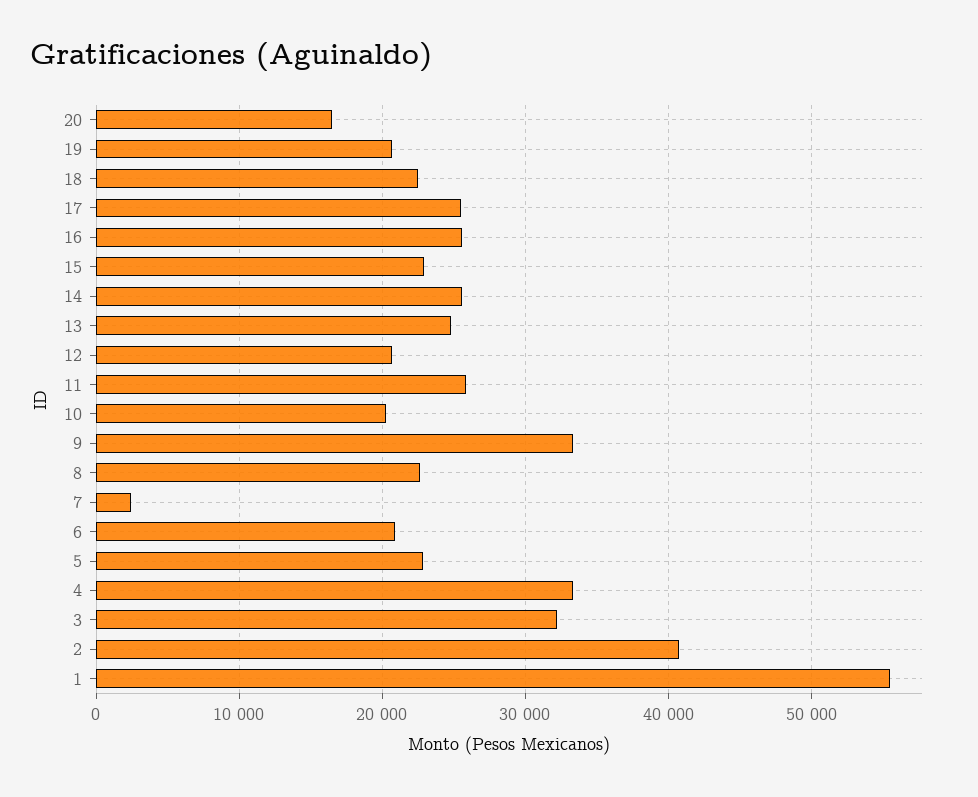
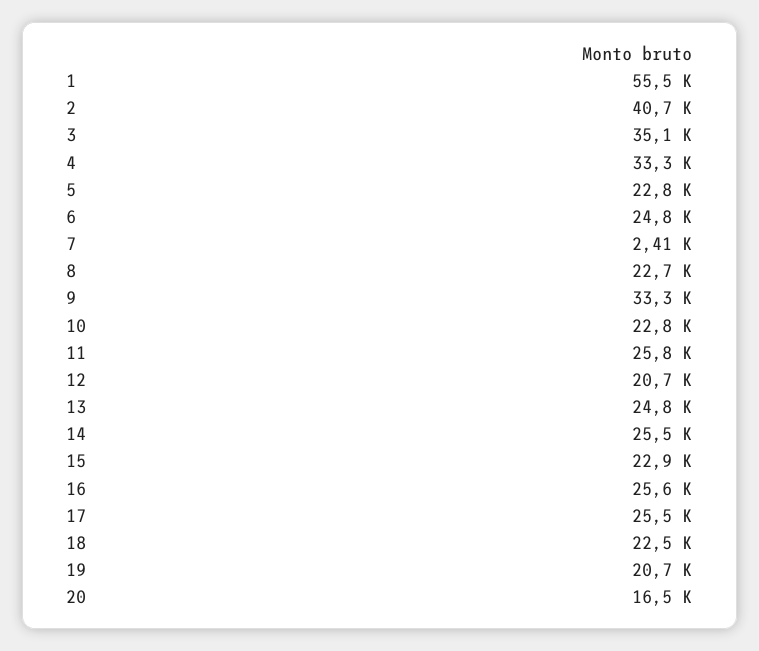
10: 20000 -> 22800
6: 21000 -> 24800
3: 32000 -> 35100

